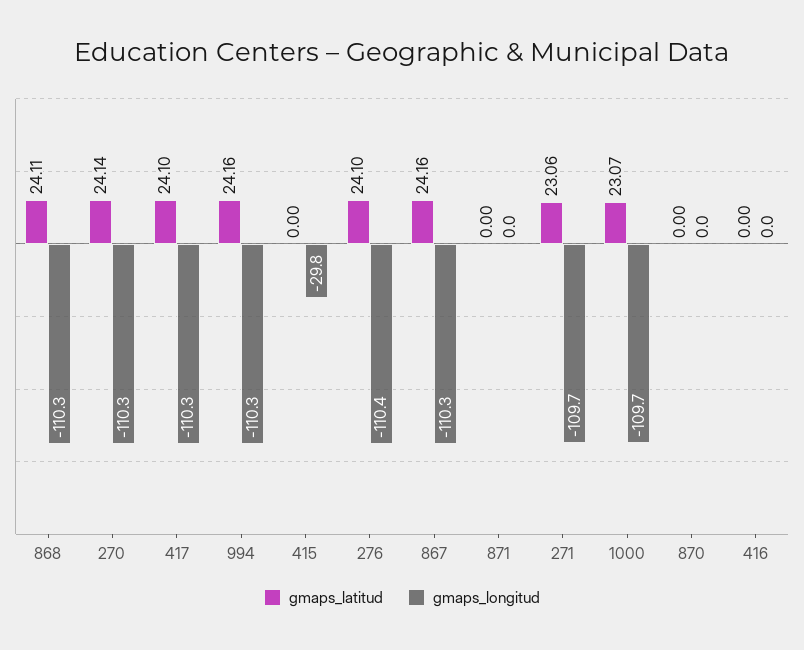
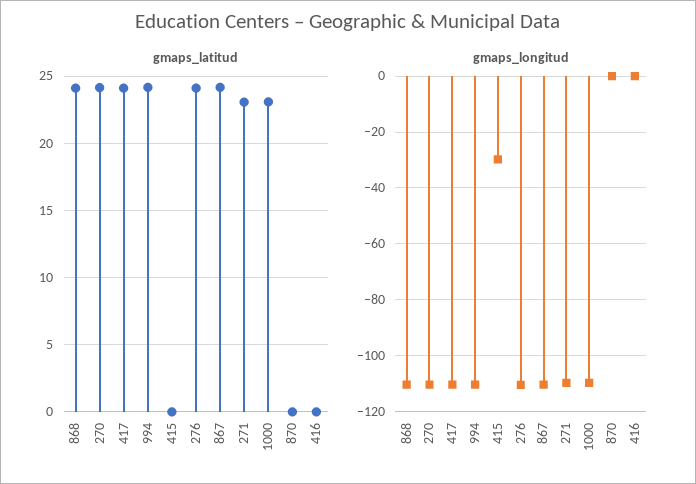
gmaps_latitud, 871: 0 -> none
gmaps_longitud, 871: 0 -> none

